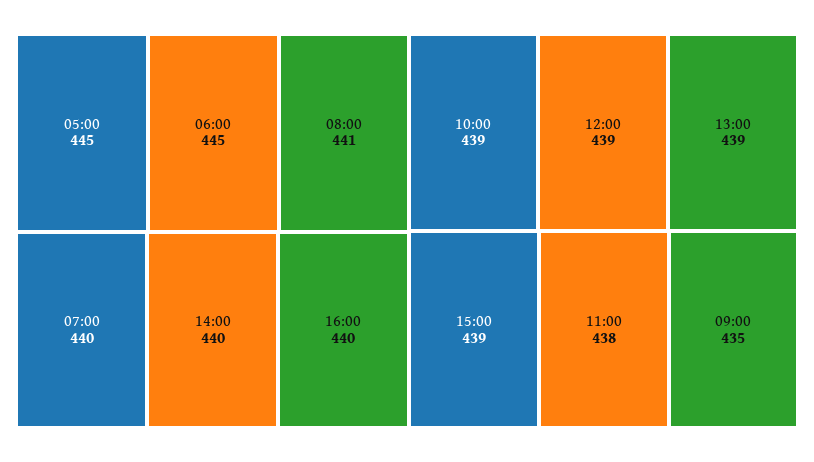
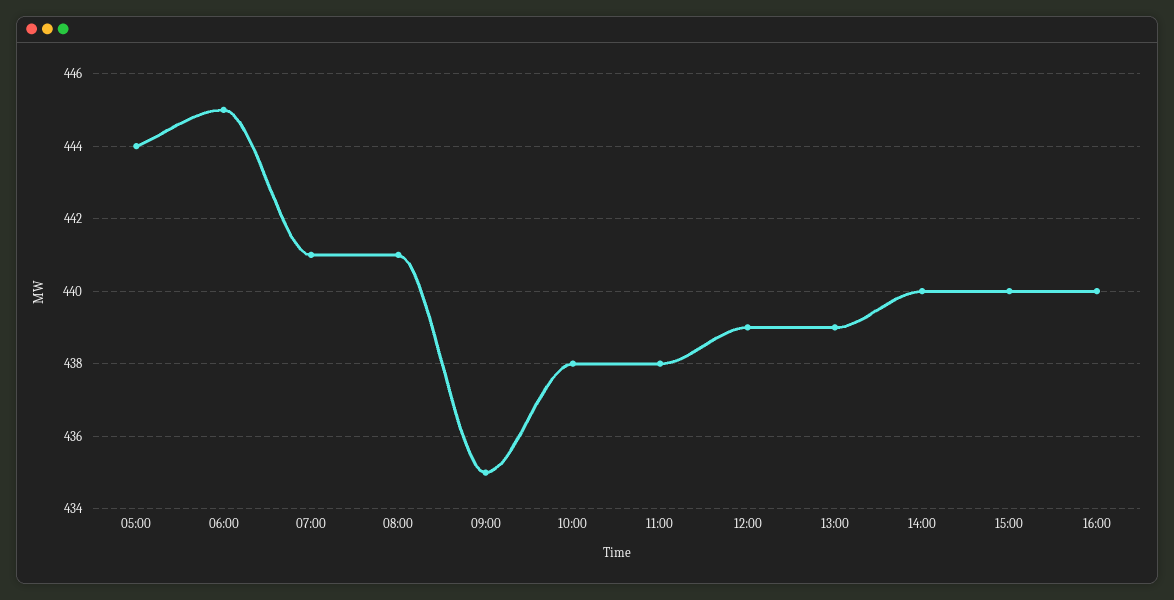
05:00: 445 -> 444
07:00: 440 -> 441
10:00: 439 -> 438
15:00: 439 -> 440

